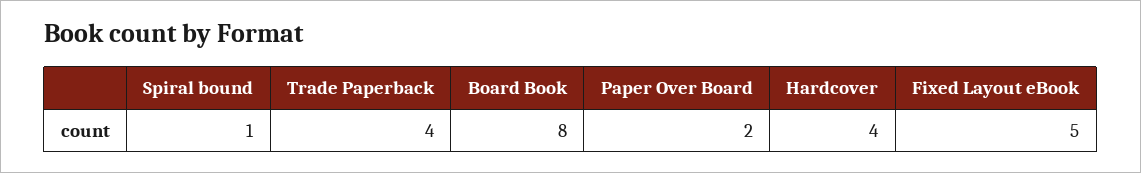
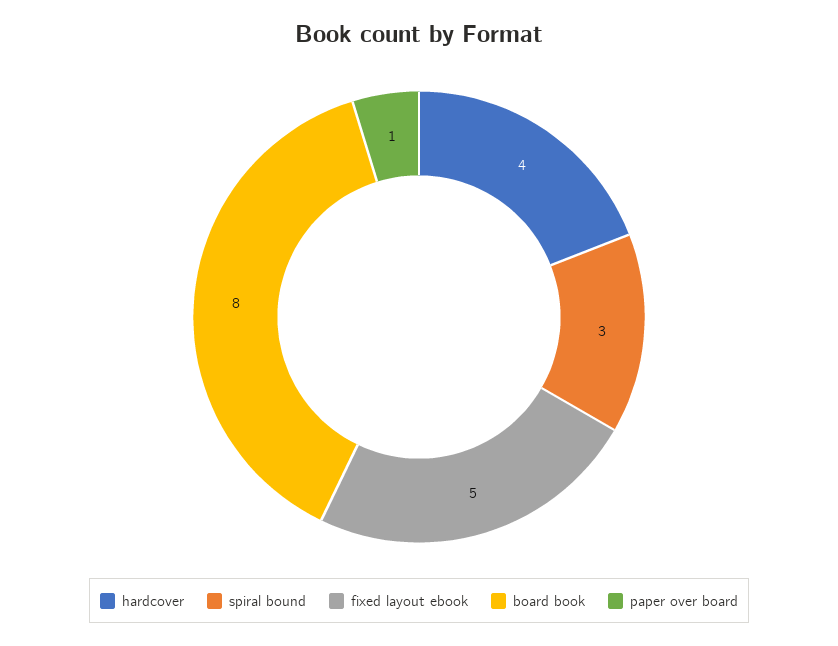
Spiral bound: 1 -> 3
Trade Paperback: 4 -> none
Paper Over Board: 2 -> 1

